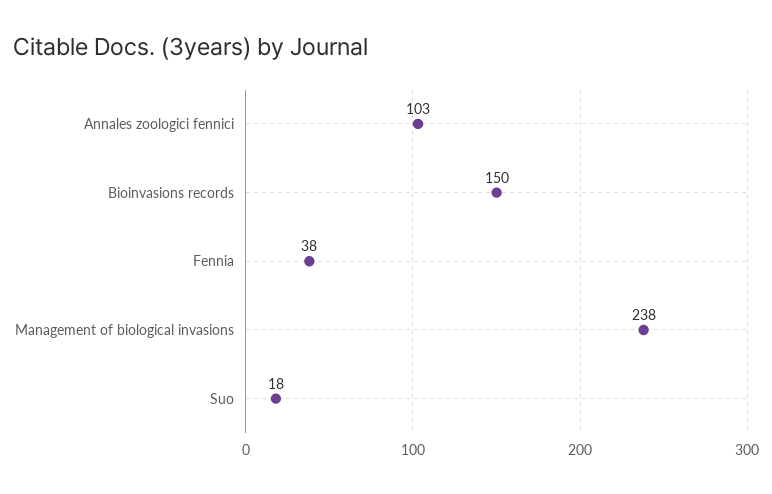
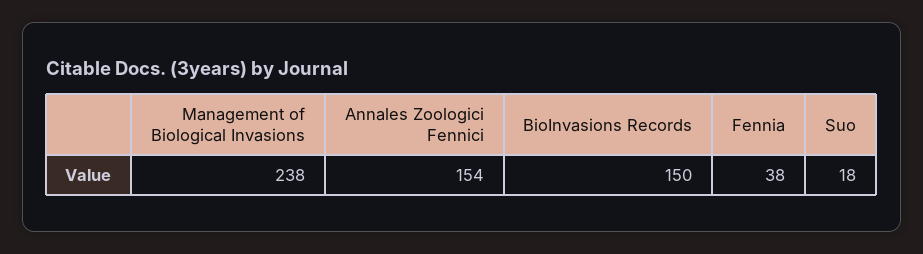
Annales zoologici fennici: 103 -> 154

